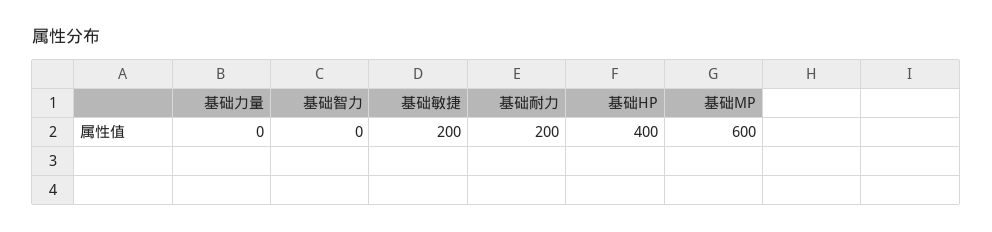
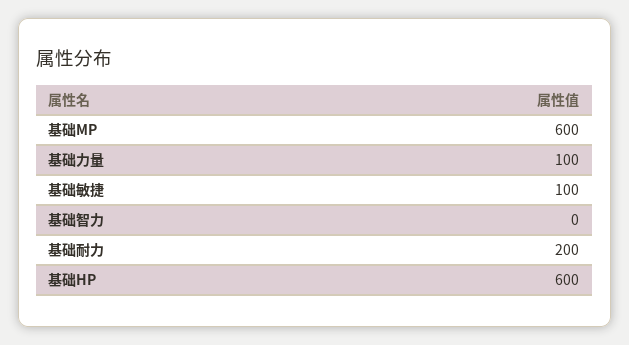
基础力量: 0 -> 100
基础敏捷: 200 -> 100
基础HP: 400 -> 600

